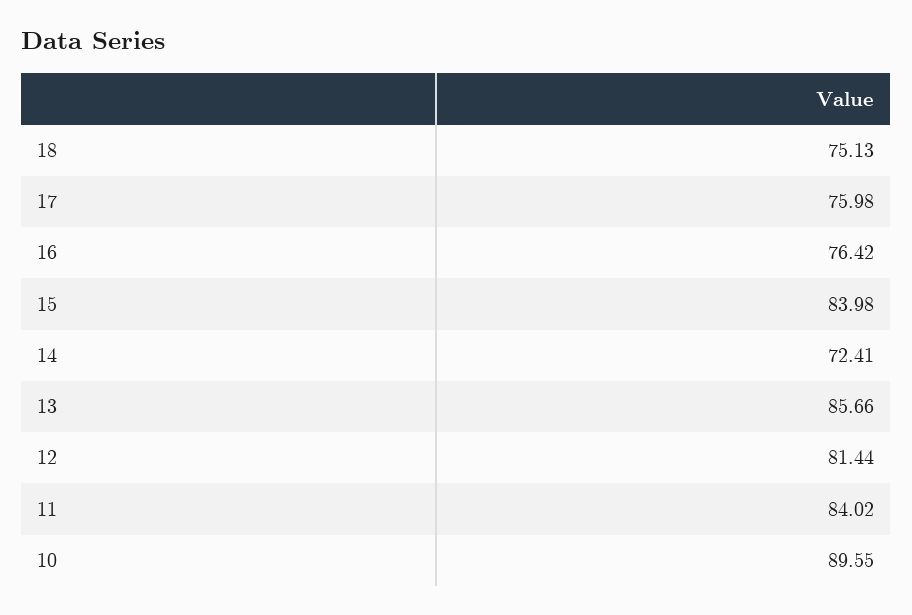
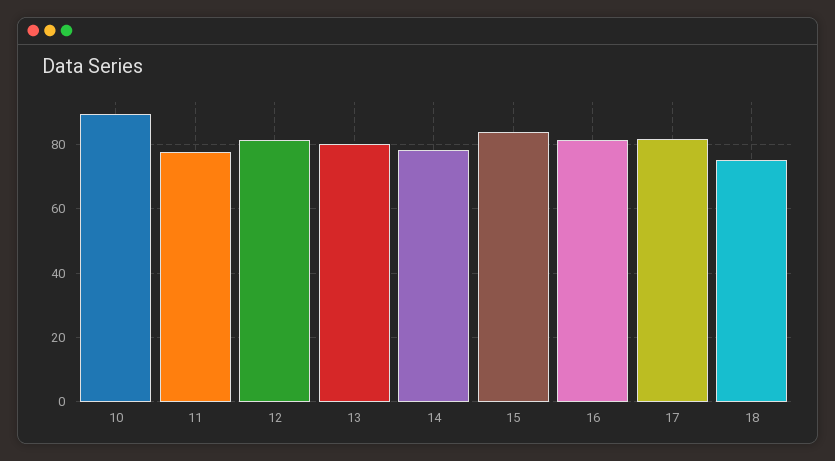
17: 75.98 -> 82
16: 76.42 -> 82
14: 72.41 -> 78
13: 85.66 -> 80
11: 84.02 -> 78

